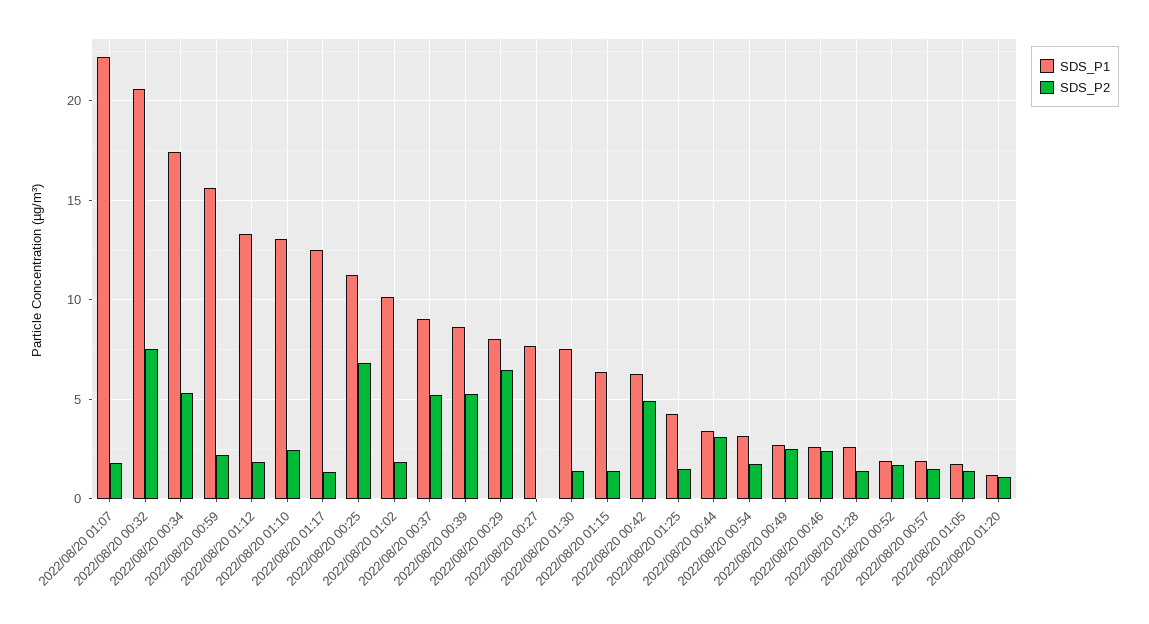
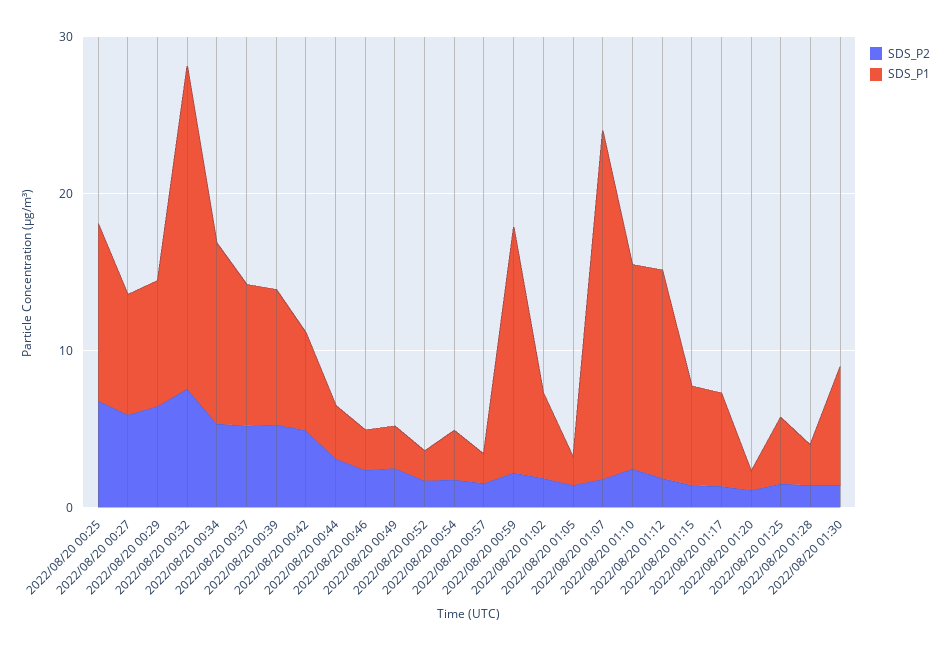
SDS_P1, 2022/08/20 00:34: 17.5 -> 12
SDS_P1, 2022/08/20 01:17: 12.5 -> 6
SDS_P1, 2022/08/20 01:02: 10 -> 6
SDS_P2, 2022/08/20 00:27: 0 -> 6

